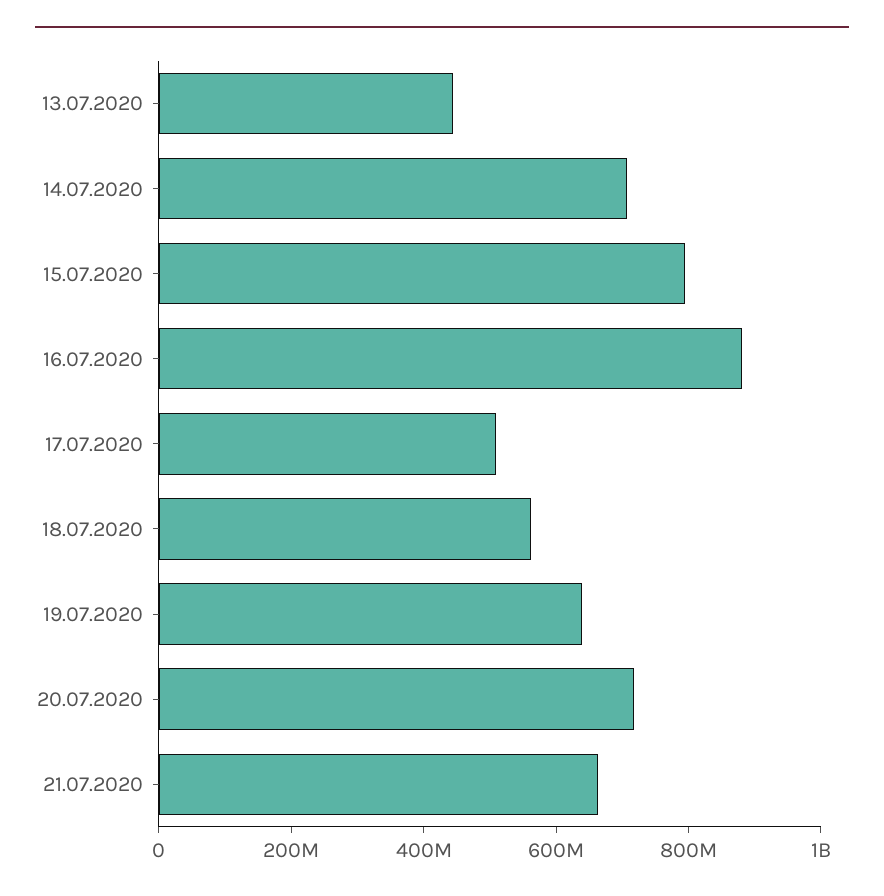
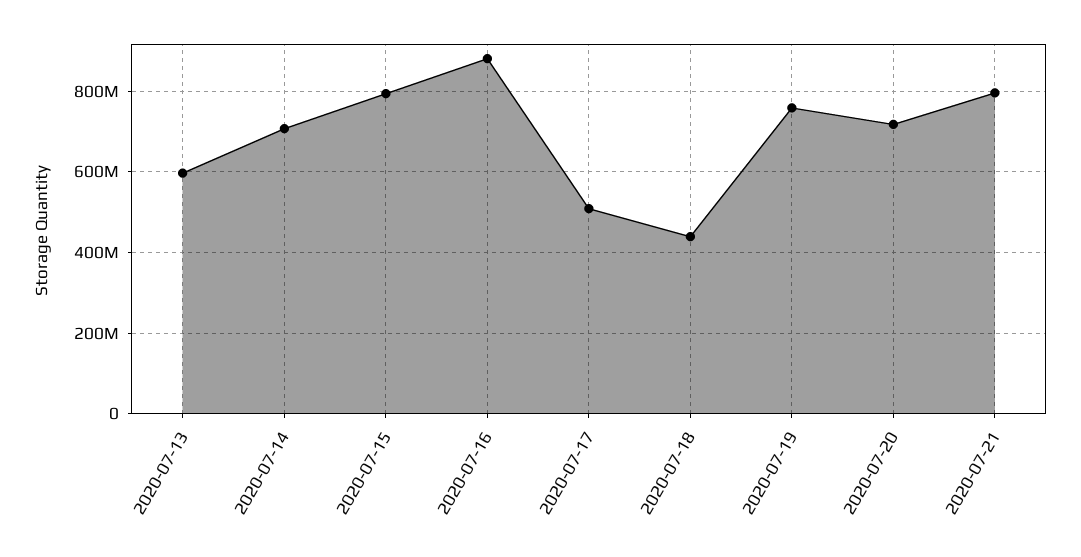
13.07.2020: 450000000 -> 600000000
18.07.2020: 550000000 -> 440000000
19.07.2020: 650000000 -> 760000000
21.07.2020: 650000000 -> 800000000

